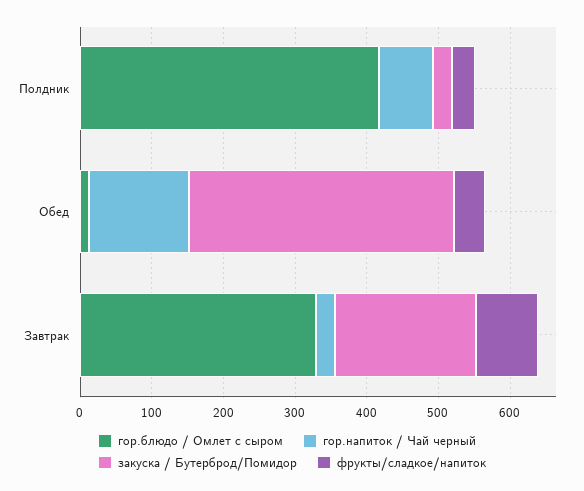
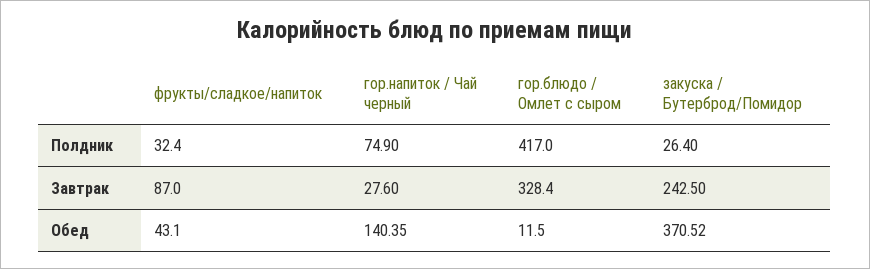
закуска / Бутерброд/Помидор, Завтрак: 200 -> 242.5

